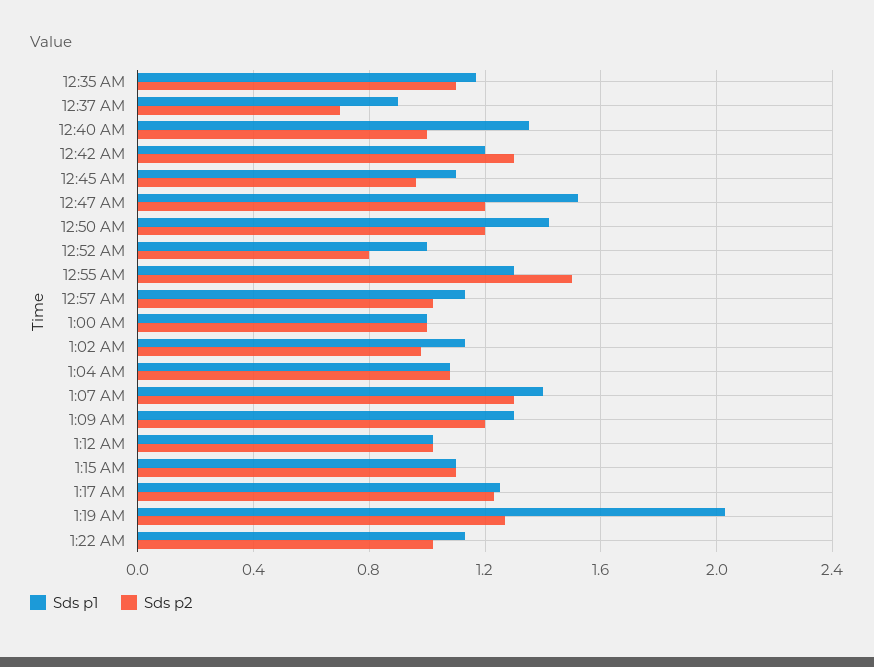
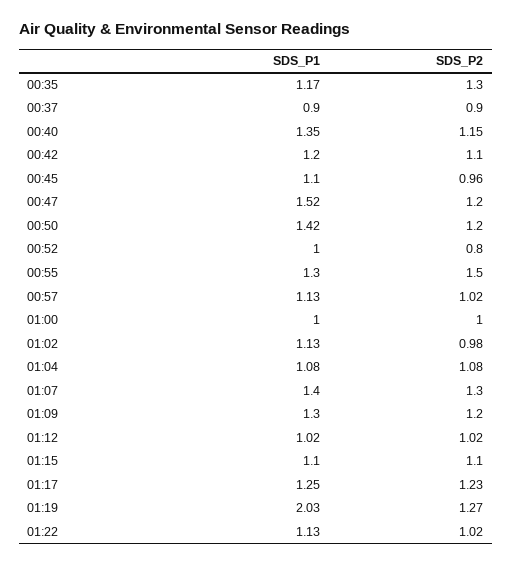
Sds p2, 12:35 AM: 1.1 -> 1.3
Sds p2, 12:37 AM: 0.7 -> 0.9
Sds p2, 12:40 AM: 1 -> 1.15
Sds p2, 12:42 AM: 1.3 -> 1.1

